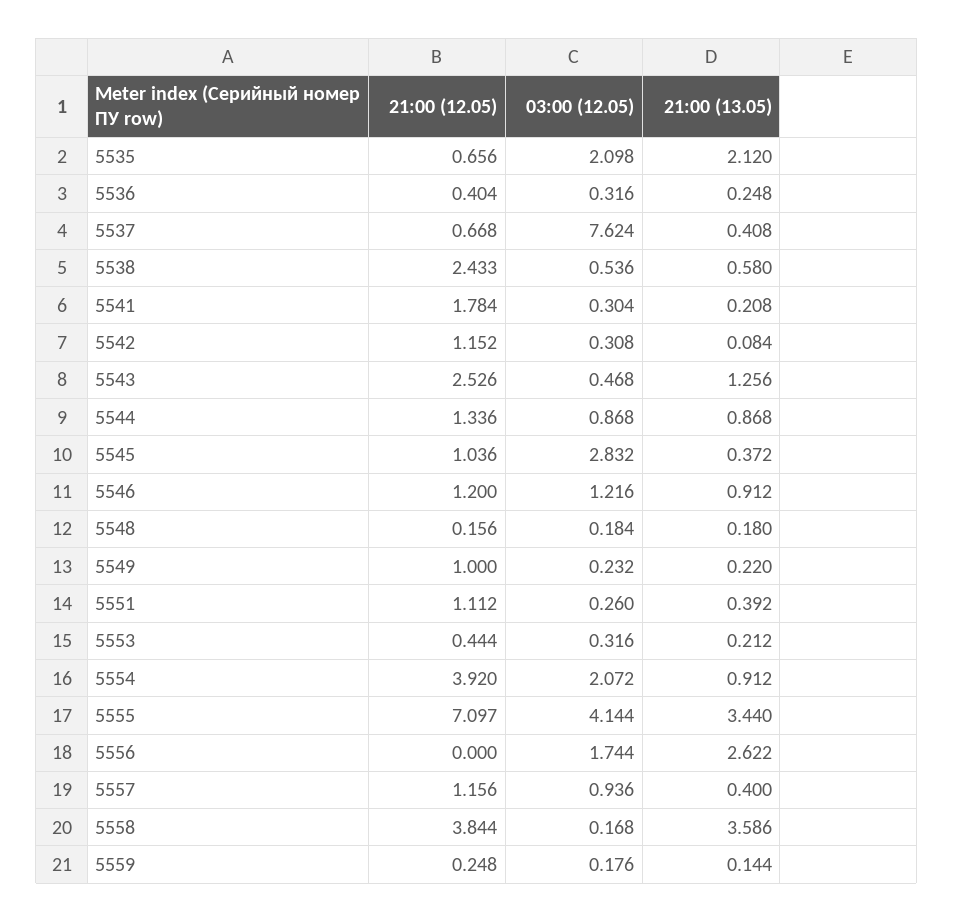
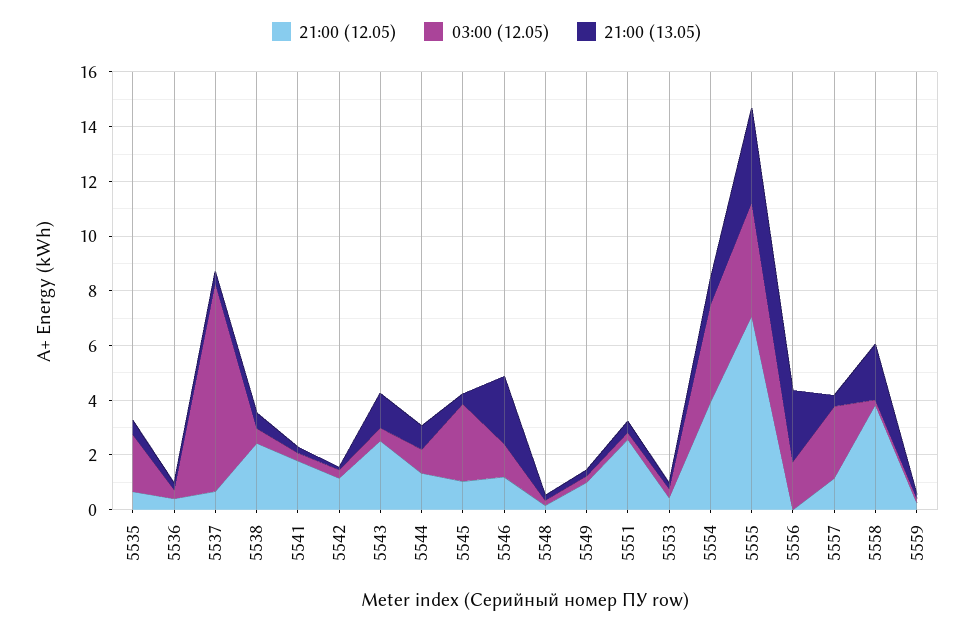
21:00 (13.05), 5535: 2.12 -> 0.5
21:00 (13.05), 5546: 0.912 -> 2.5
21:00 (12.05), 5551: 1.112 -> 2.5
03:00 (12.05), 5554: 2.072 -> 3.5
03:00 (12.05), 5557: 0.936 -> 2.5
21:00 (13.05), 5558: 3.586 -> 2

